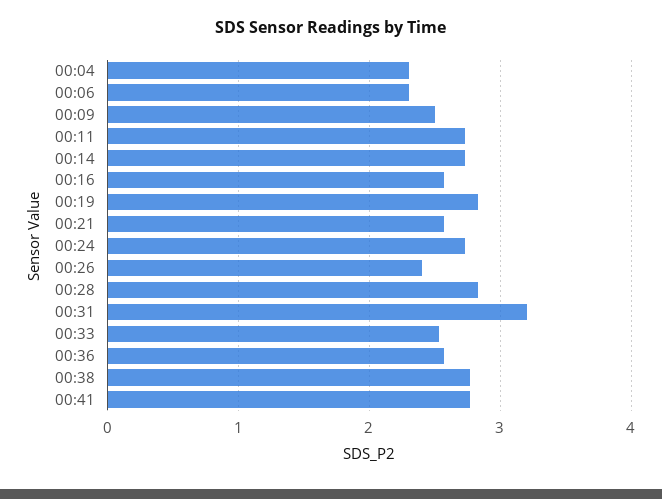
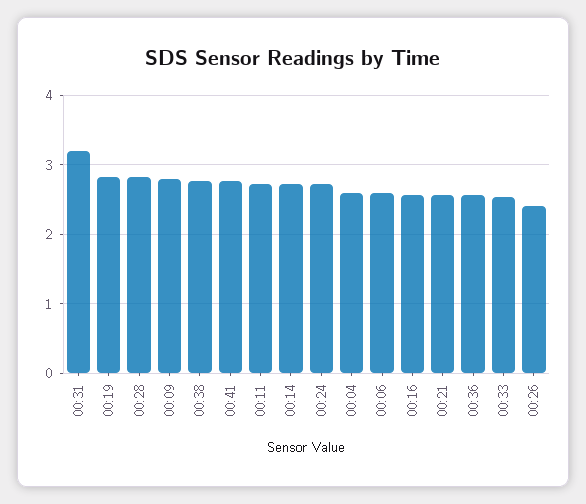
00:04: 2.3 -> 2.6
00:06: 2.3 -> 2.6
00:09: 2.5 -> 2.8

